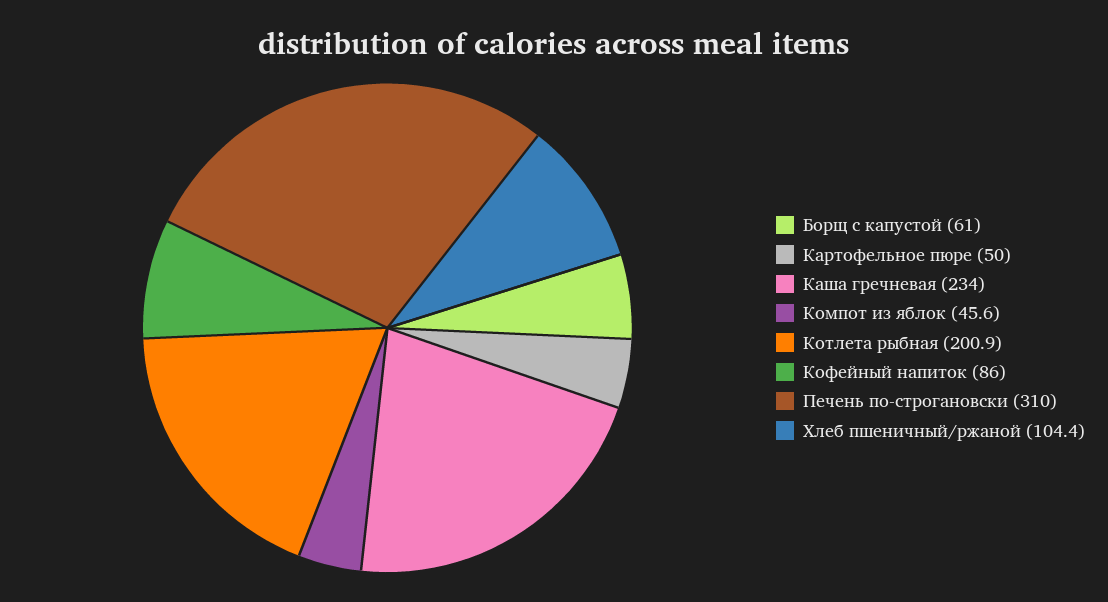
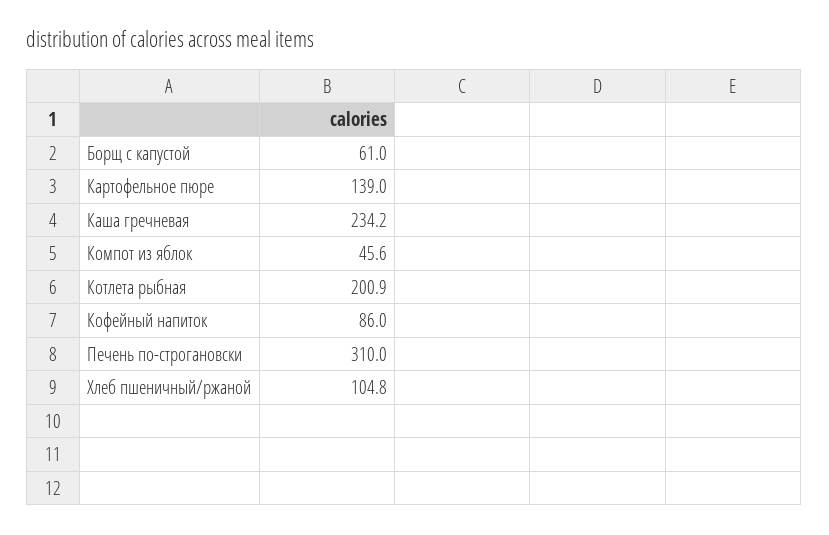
Картофельное пюре: 50 -> 139
Каша гречневая: 234 -> 234.2
Хлеб пшеничный/ржаной: 104.4 -> 104.8

